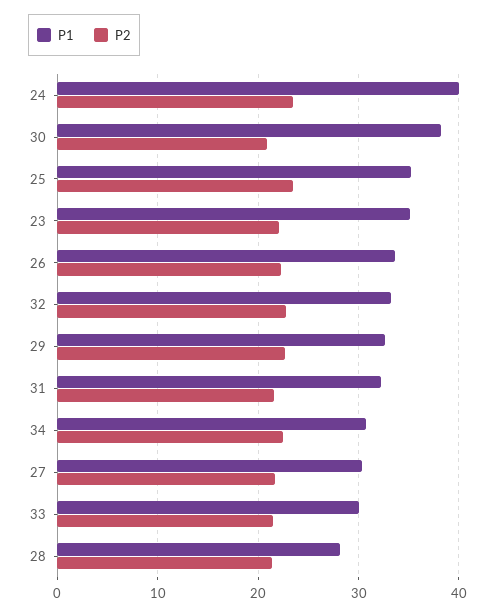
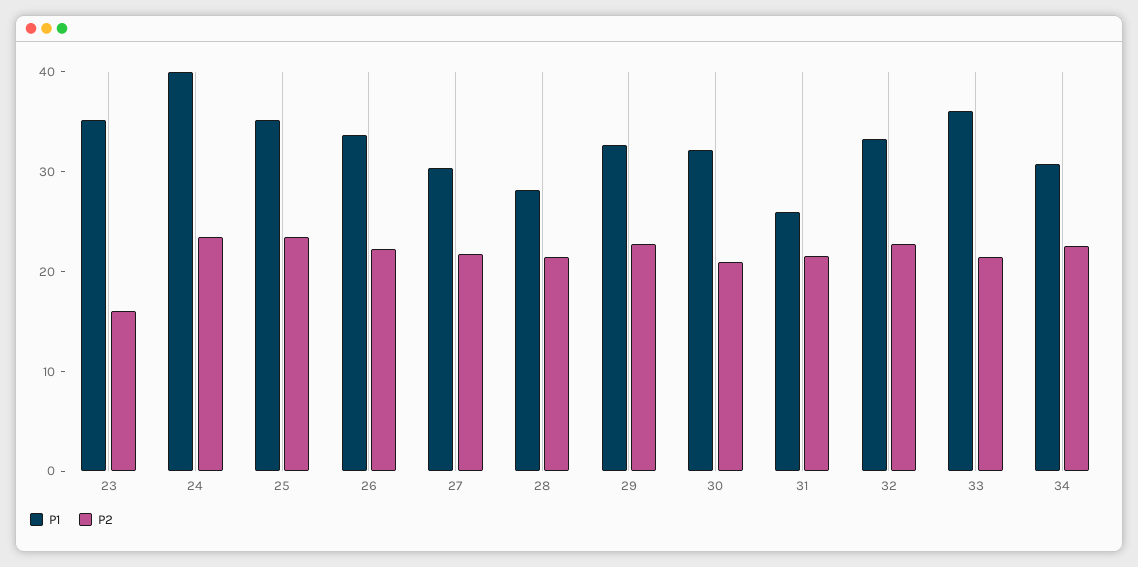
P1, 30: 38 -> 32
P2, 23: 22 -> 16
P1, 31: 32 -> 26
P1, 33: 30 -> 36

